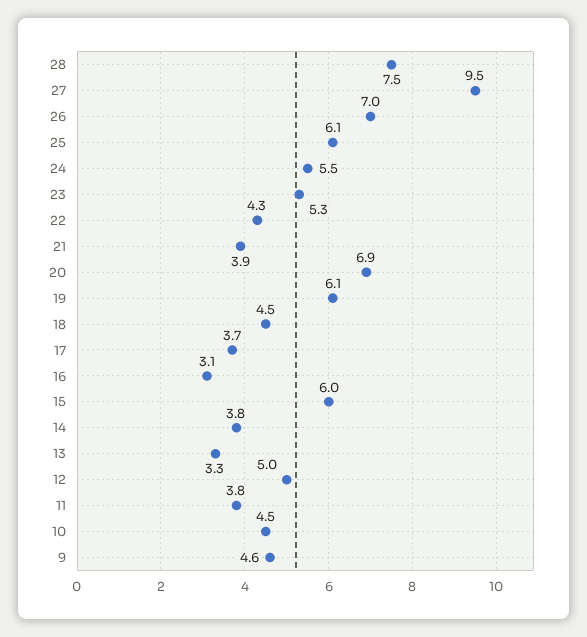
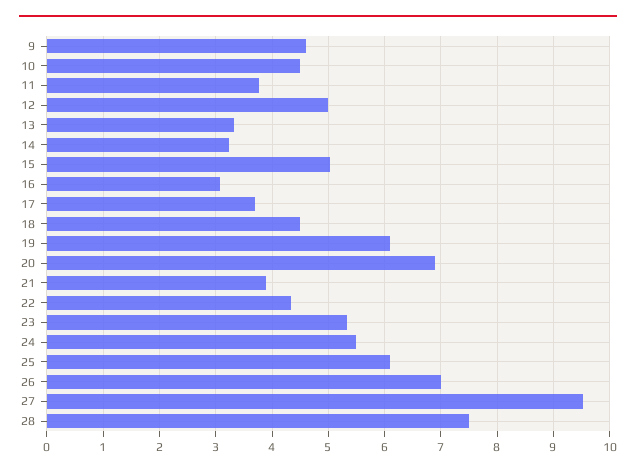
15: 6 -> 5
14: 3.8 -> 3.2

